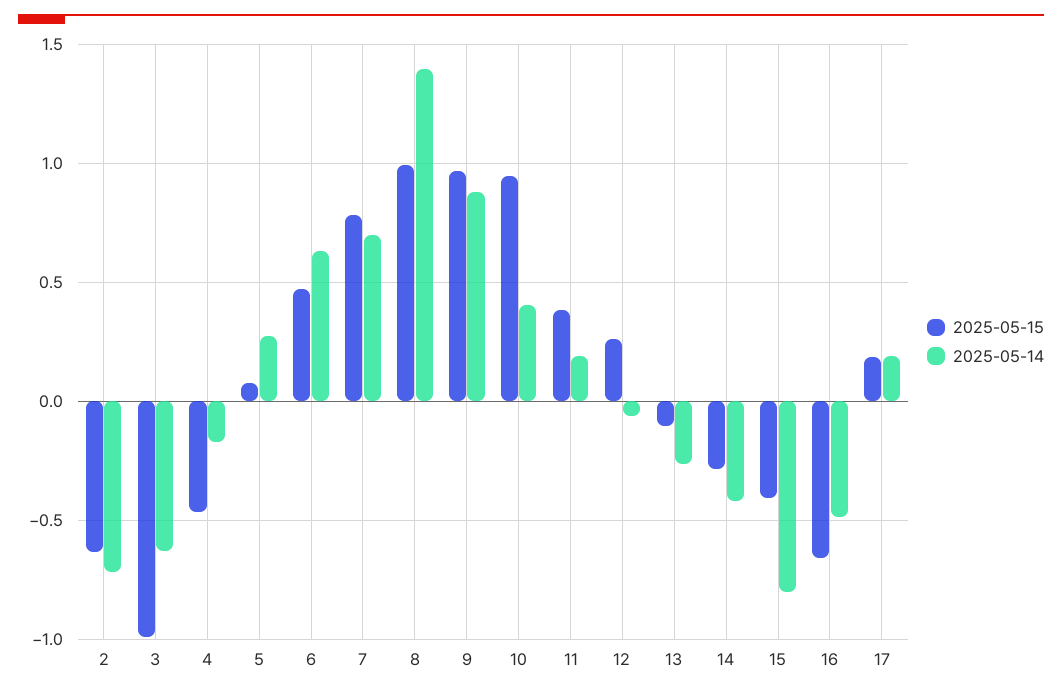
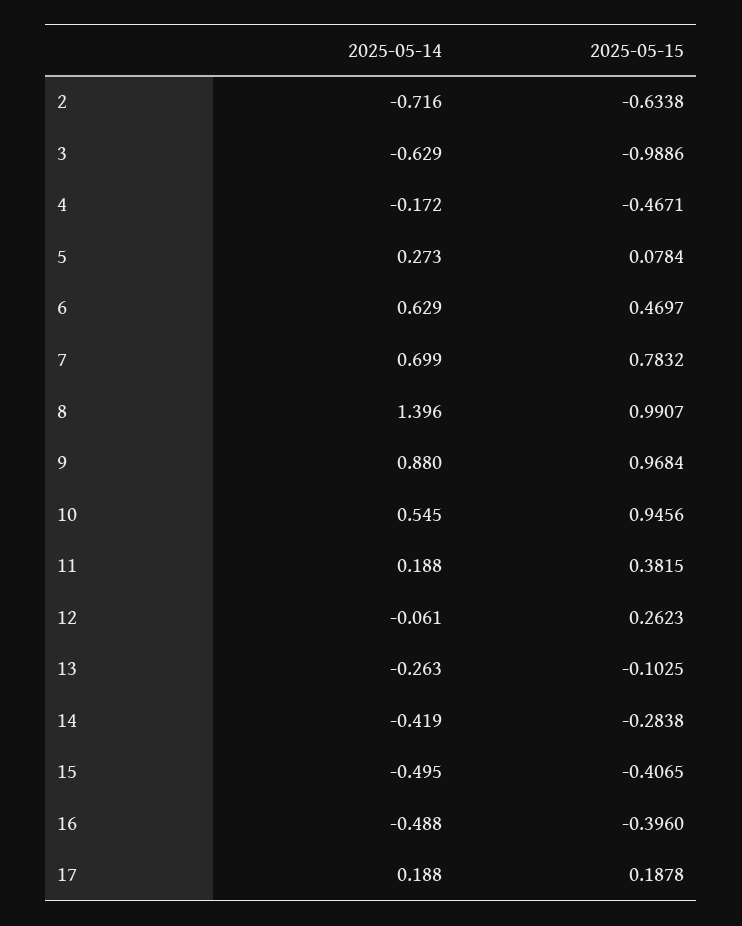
2025-05-14, 10: 0.4 -> 0.545
2025-05-14, 15: -0.8 -> -0.495
2025-05-15, 16: -0.65 -> -0.396

